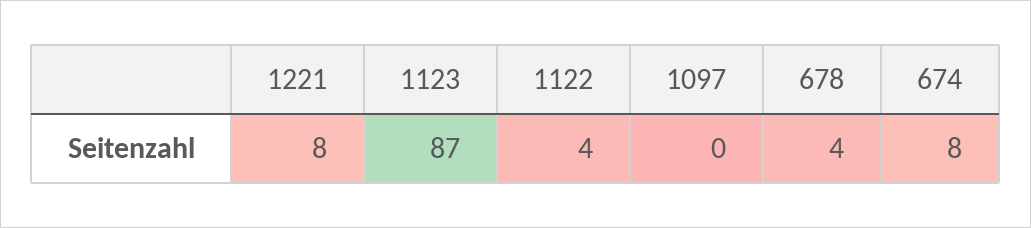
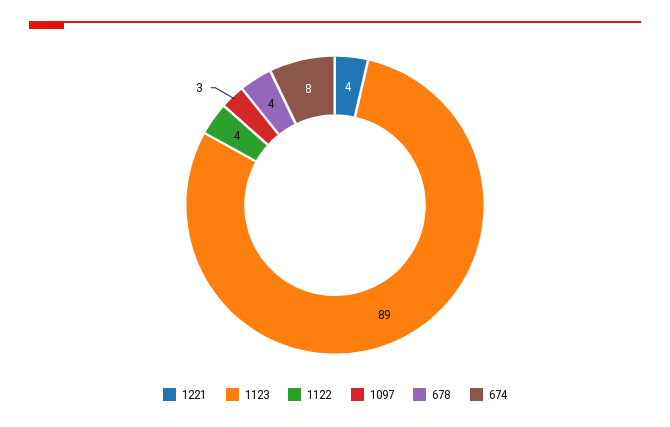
1221: 8 -> 4
1123: 87 -> 89
1097: 0 -> 3

